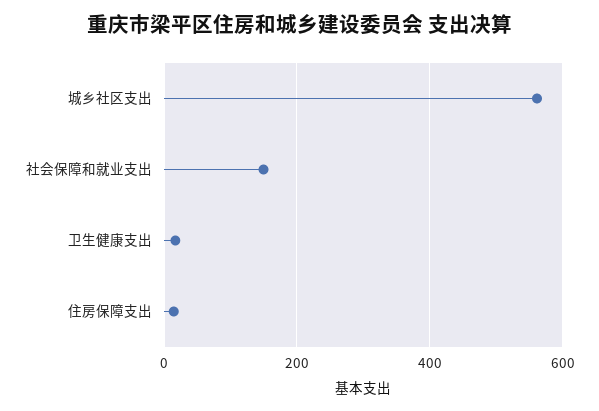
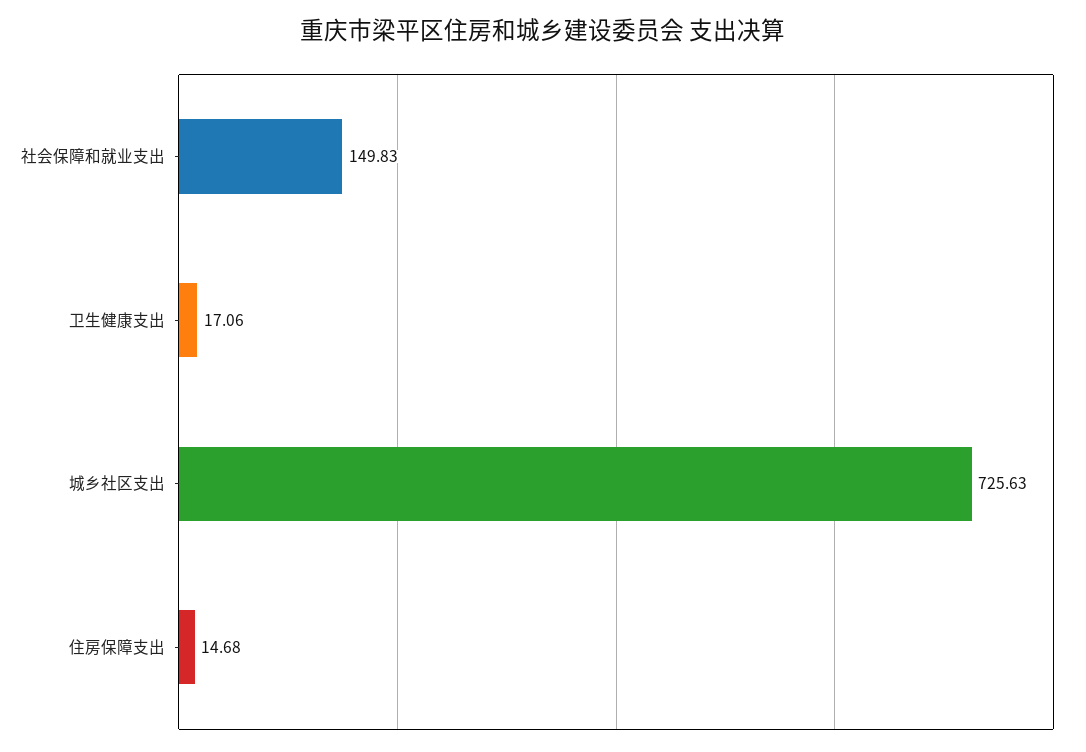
城乡社区支出: 560 -> 725.63

